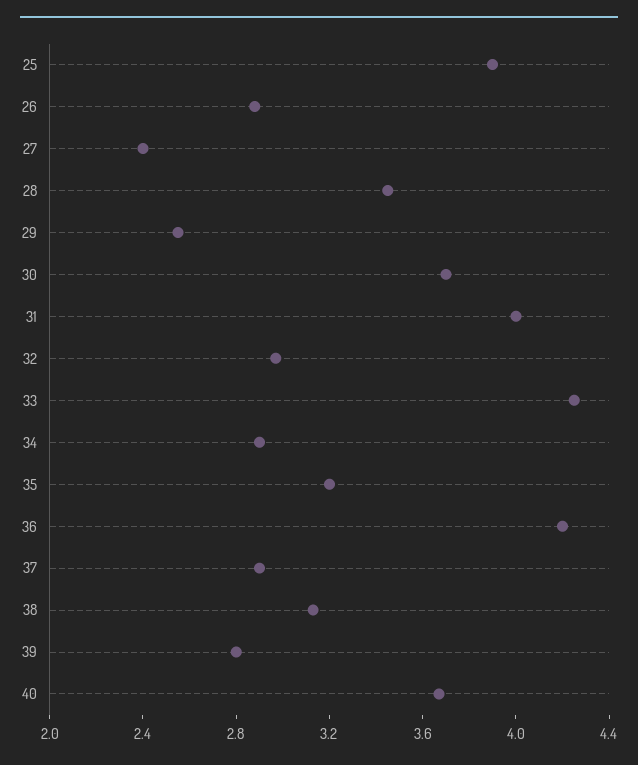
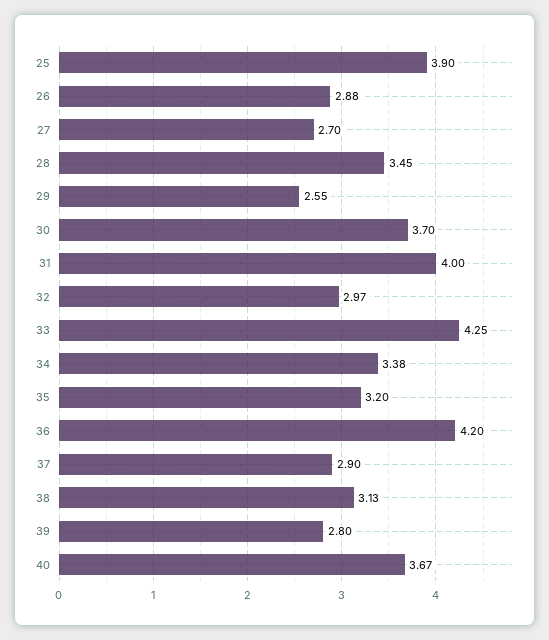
27: 2.4 -> 2.7
34: 2.9 -> 3.38

